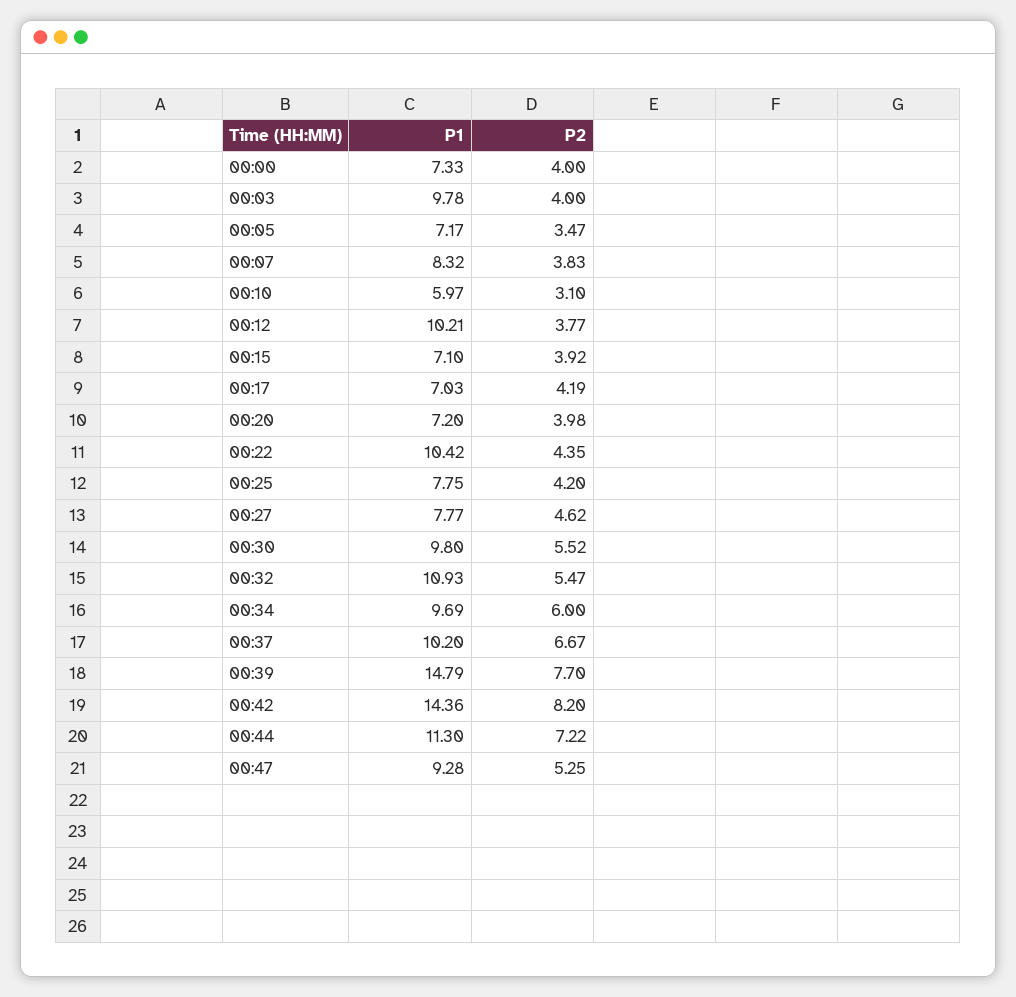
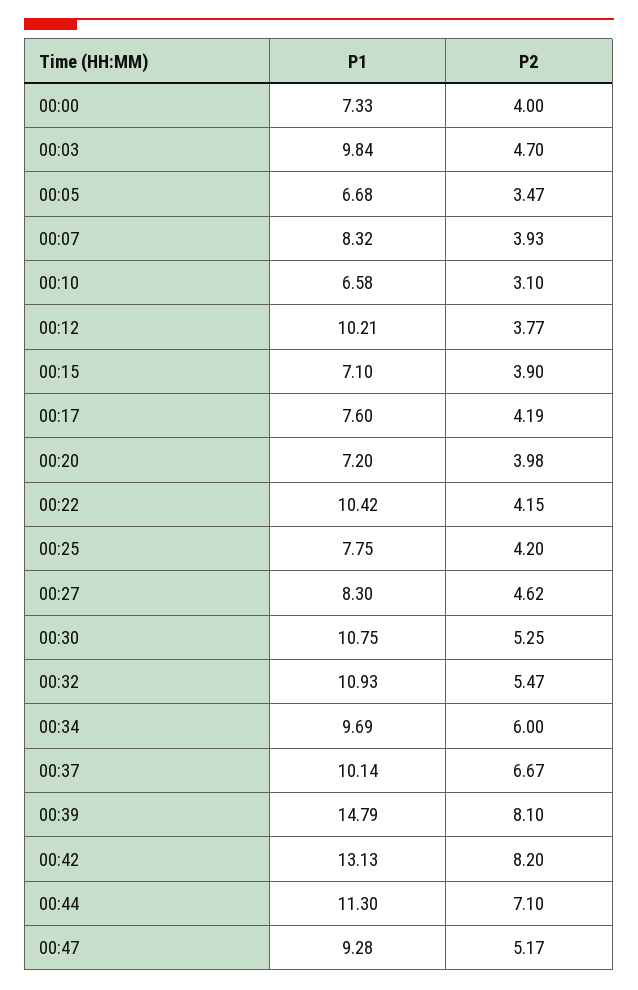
P1, 00:03: 9.78 -> 9.84
P2, 00:03: 4 -> 4.7
P1, 00:05: 7.17 -> 6.68
P2, 00:07: 3.83 -> 3.93
P1, 00:10: 5.97 -> 6.58
P2, 00:15: 3.92 -> 3.9
P1, 00:17: 7.03 -> 7.6
P2, 00:22: 4.35 -> 4.15
P1, 00:27: 7.77 -> 8.3
P1, 00:30: 9.8 -> 10.75
P2, 00:30: 5.52 -> 5.25
P1, 00:37: 10.2 -> 10.14
P2, 00:39: 7.7 -> 8.1
P1, 00:42: 14.36 -> 13.13
P2, 00:44: 7.22 -> 7.1
P2, 00:47: 5.25 -> 5.17

